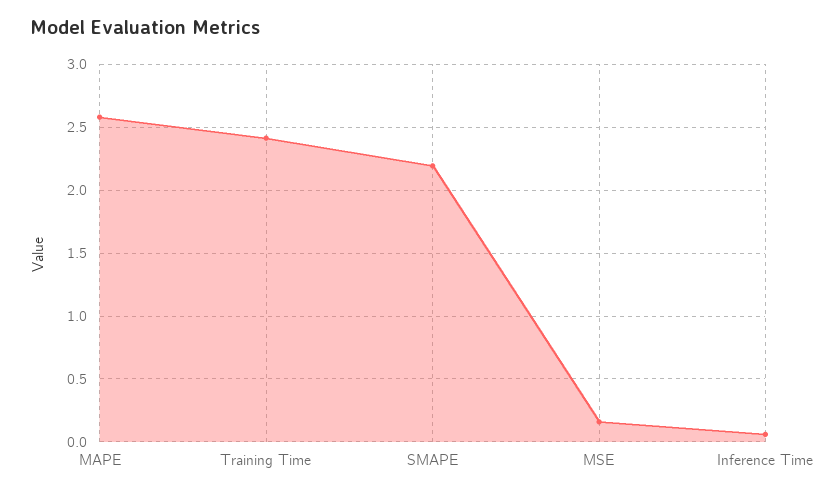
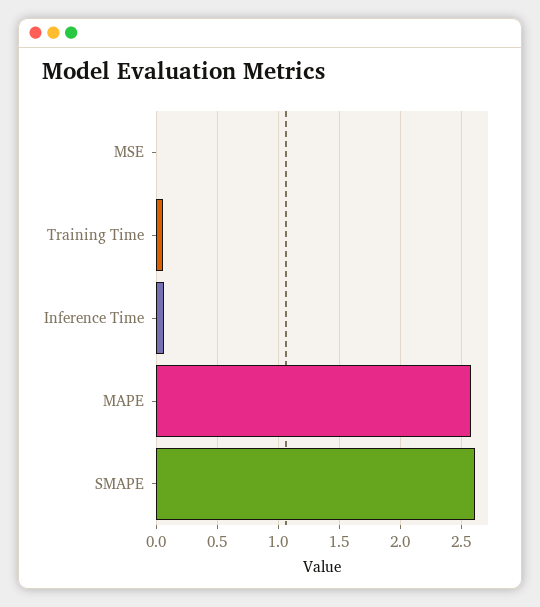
Training Time: 2.4 -> 0.05
SMAPE: 2.2 -> 2.6
MSE: 0.15 -> 0

